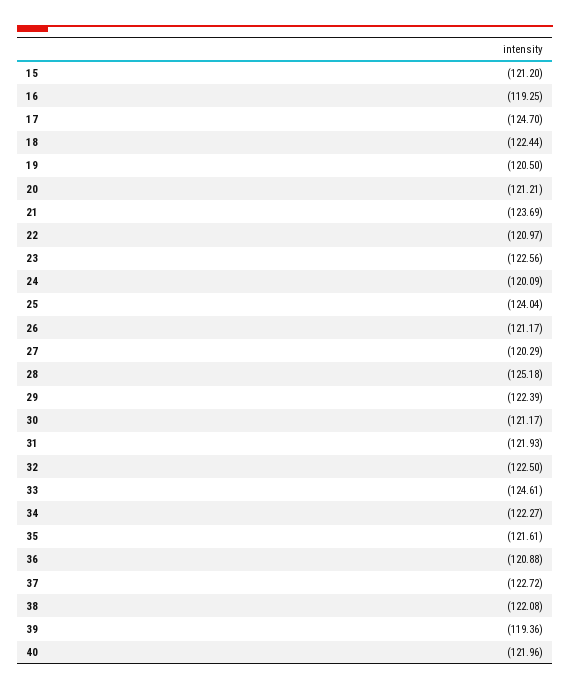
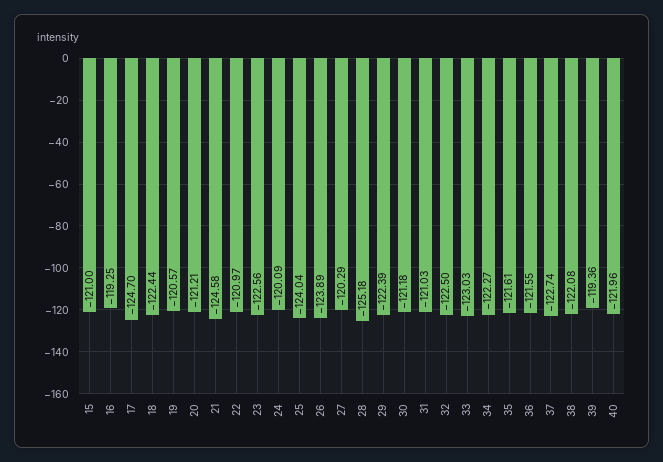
15: -121.2 -> -121
19: -120.5 -> -120.57
21: -123.69 -> -124.58
26: -121.17 -> -123.89
30: -121.17 -> -121.18
31: -121.93 -> -121.03
33: -124.61 -> -123.03
36: -120.88 -> -121.55
37: -122.72 -> -122.74

